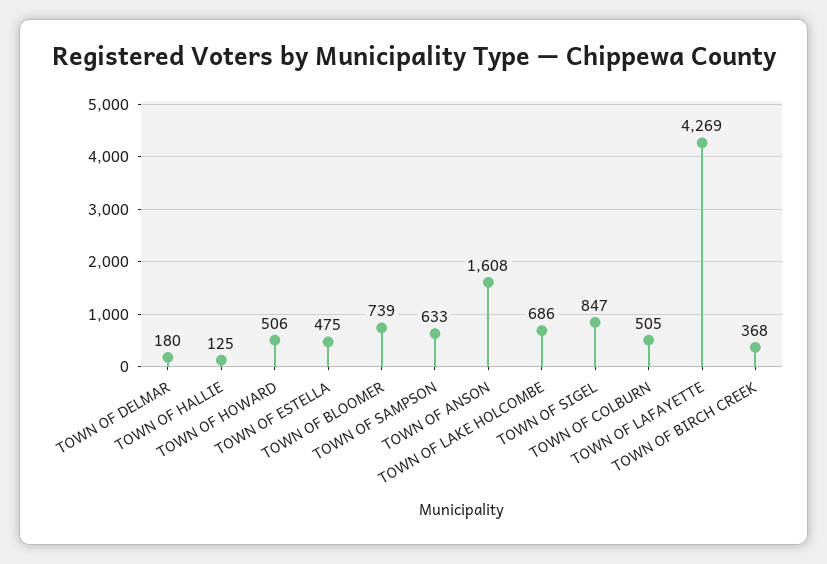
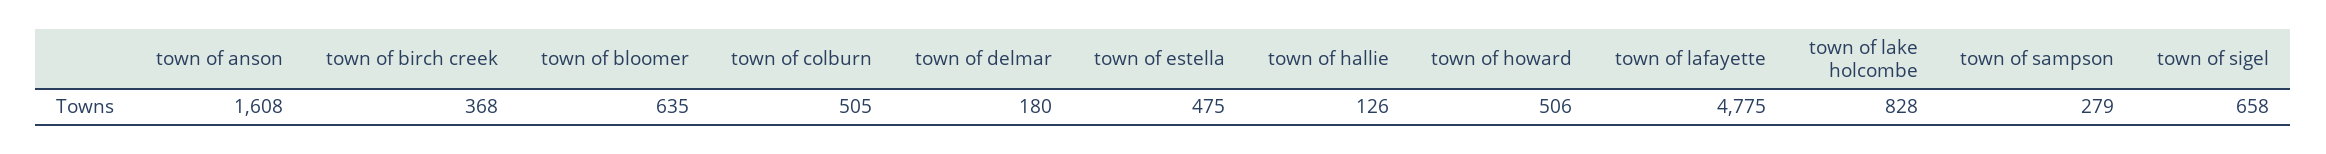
TOWN OF HALLIE: 125 -> 126
TOWN OF BLOOMER: 739 -> 635
TOWN OF SAMPSON: 633 -> 279
TOWN OF LAKE HOLCOMBE: 686 -> 828
TOWN OF SIGEL: 847 -> 658
TOWN OF LAFAYETTE: 4269 -> 4775

